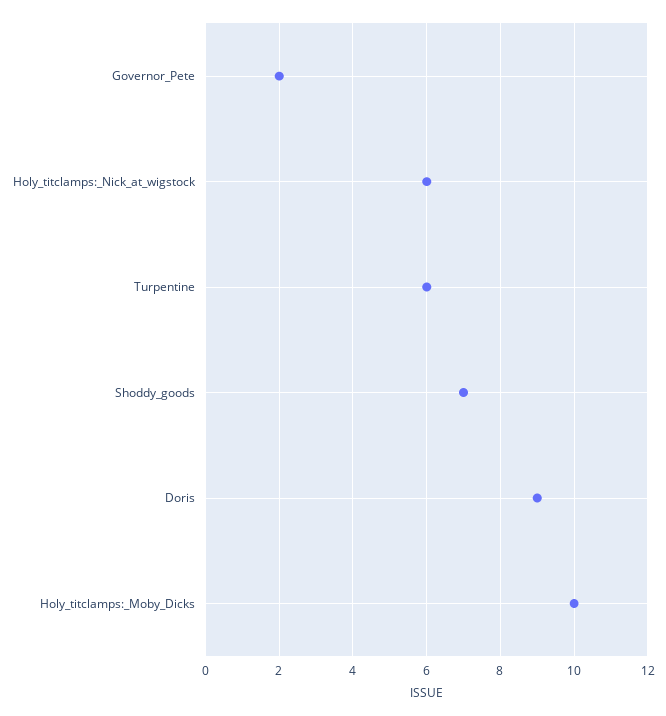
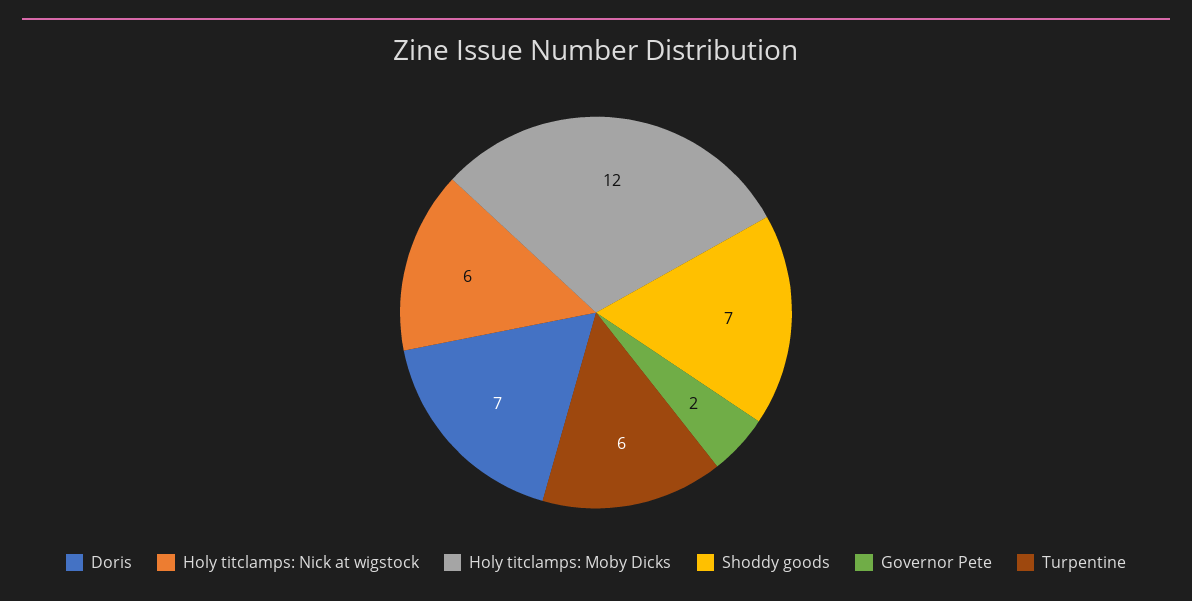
Doris: 9 -> 7
Holy_titclamps:_Moby_Dicks: 10 -> 12

